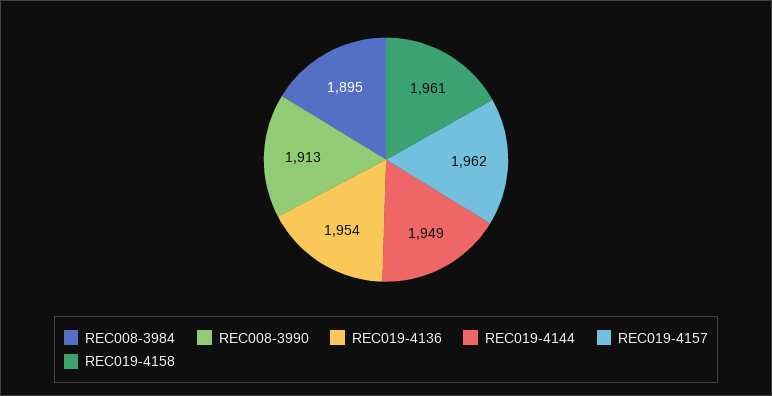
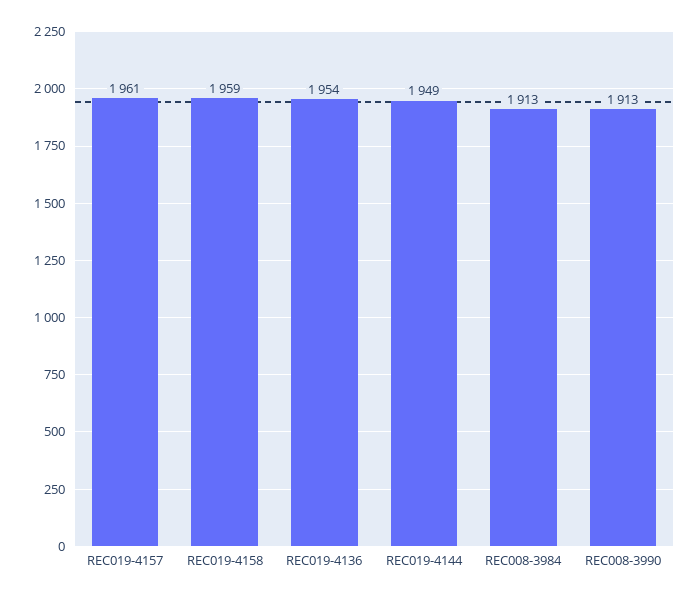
REC008-3984: 1895 -> 1913
REC019-4157: 1962 -> 1961
REC019-4158: 1961 -> 1959

